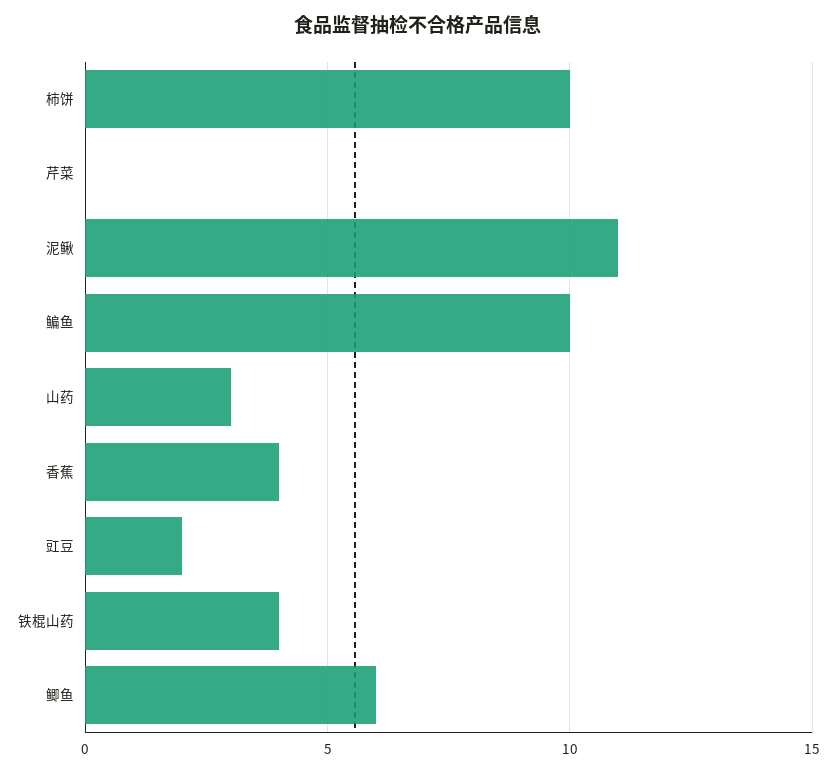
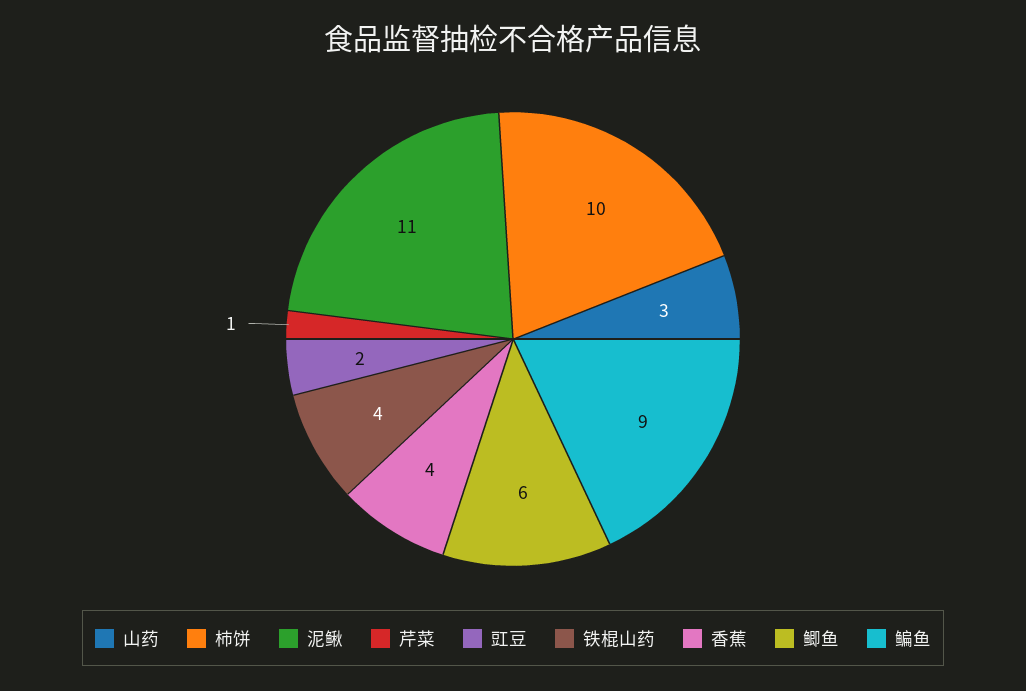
芹菜: 0 -> 1
鳊鱼: 10 -> 9

